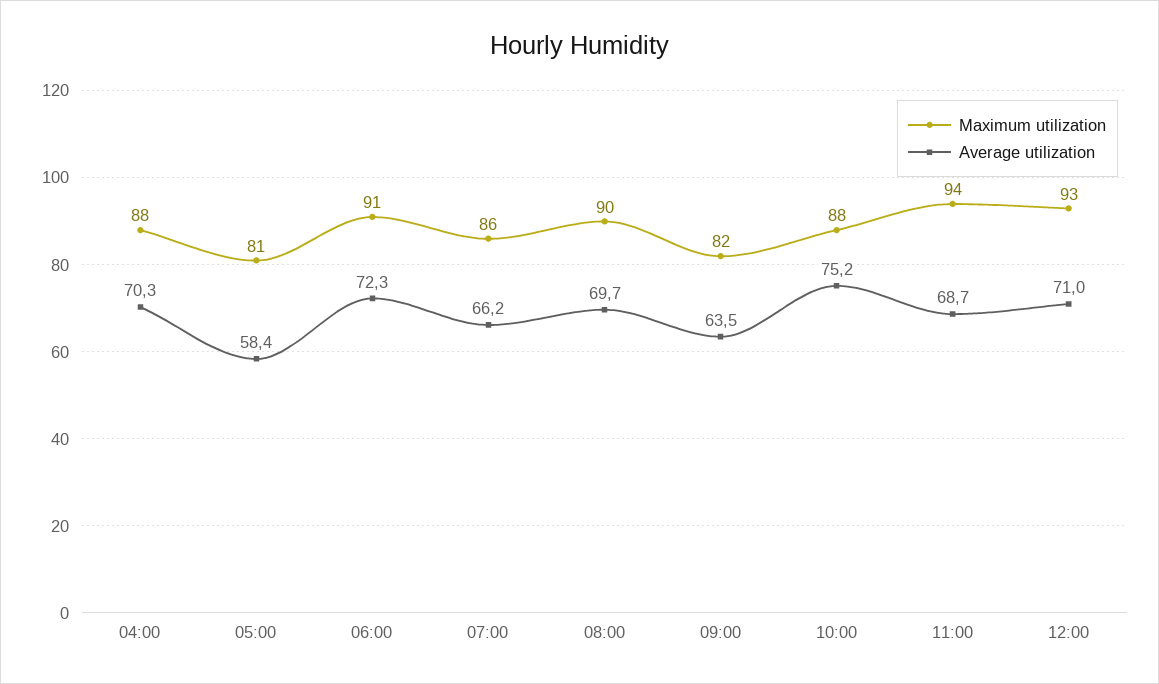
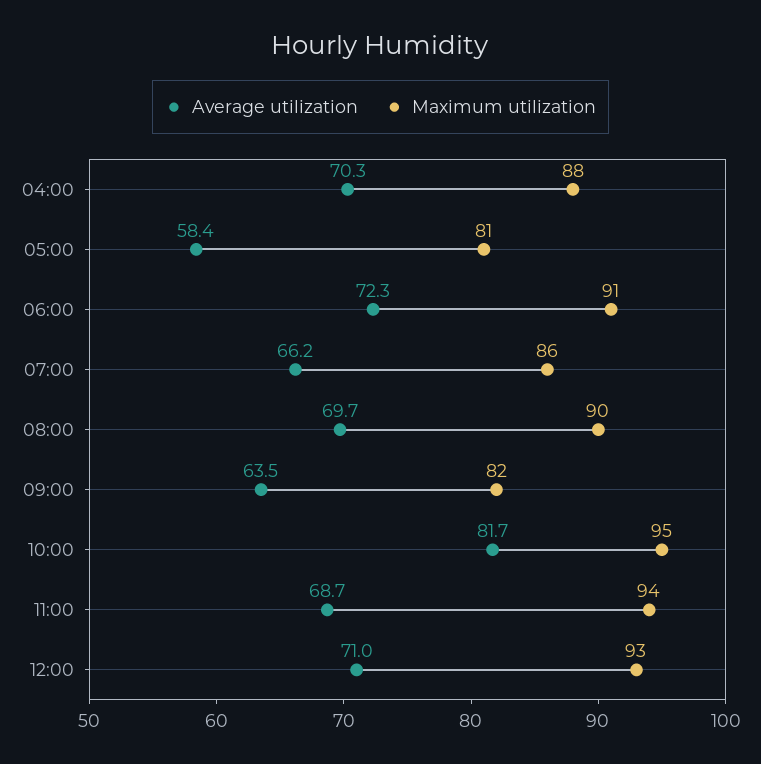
Maximum utilization, 10:00: 88 -> 95
Average utilization, 10:00: 75.2 -> 81.7

